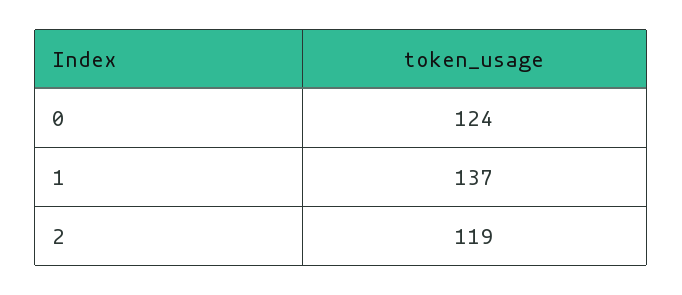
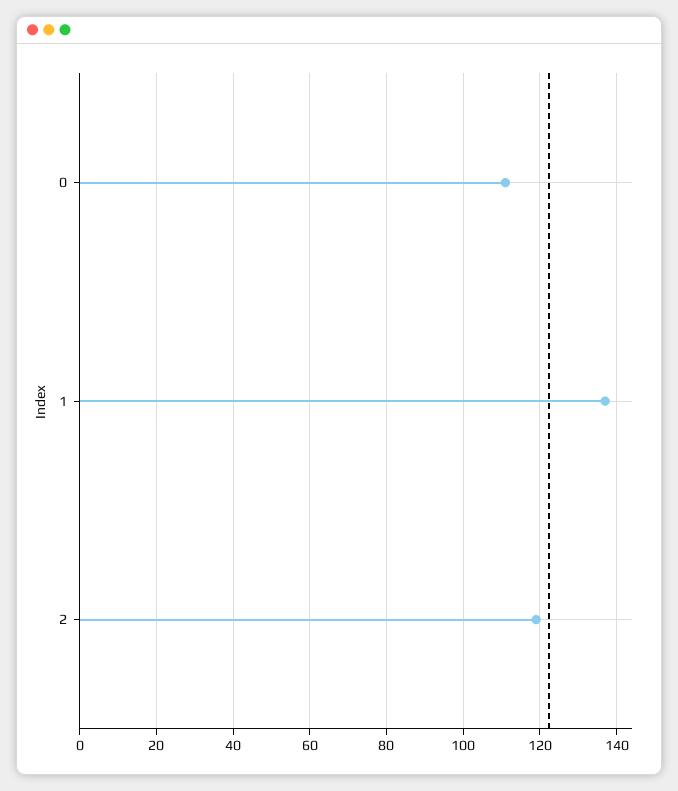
0: 124 -> 110

